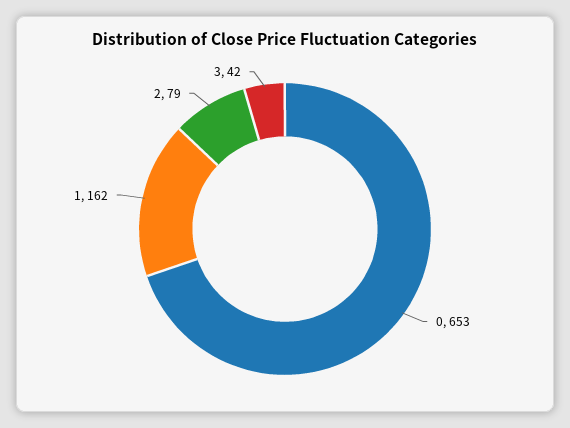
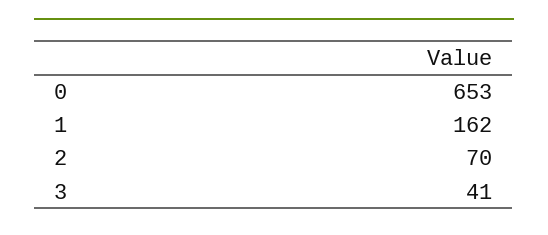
2: 79 -> 70
3: 42 -> 41

